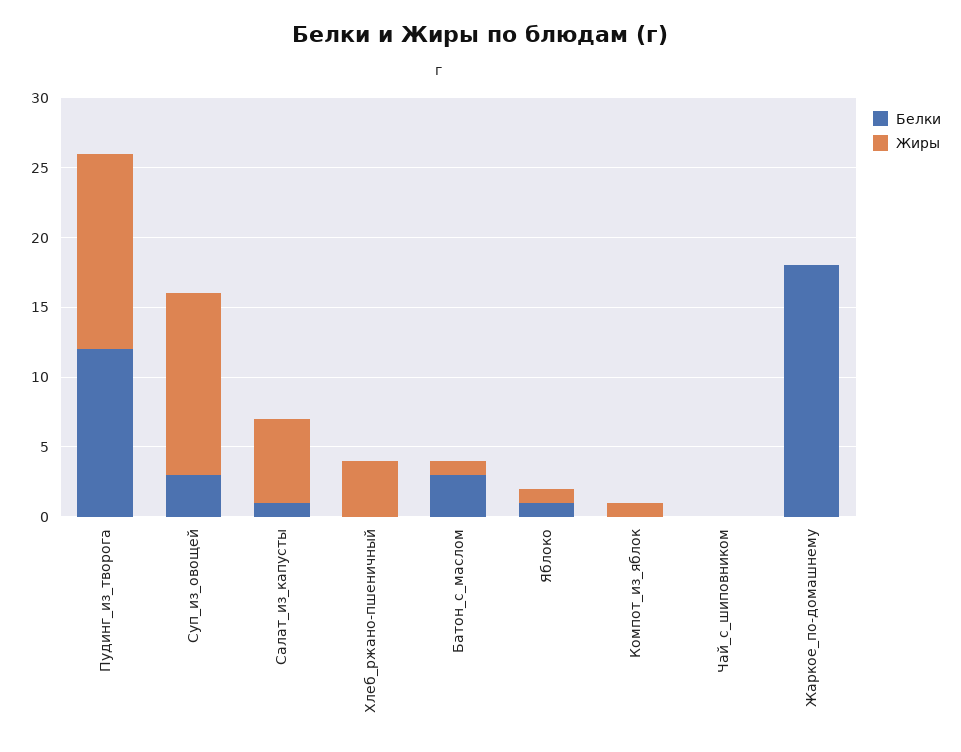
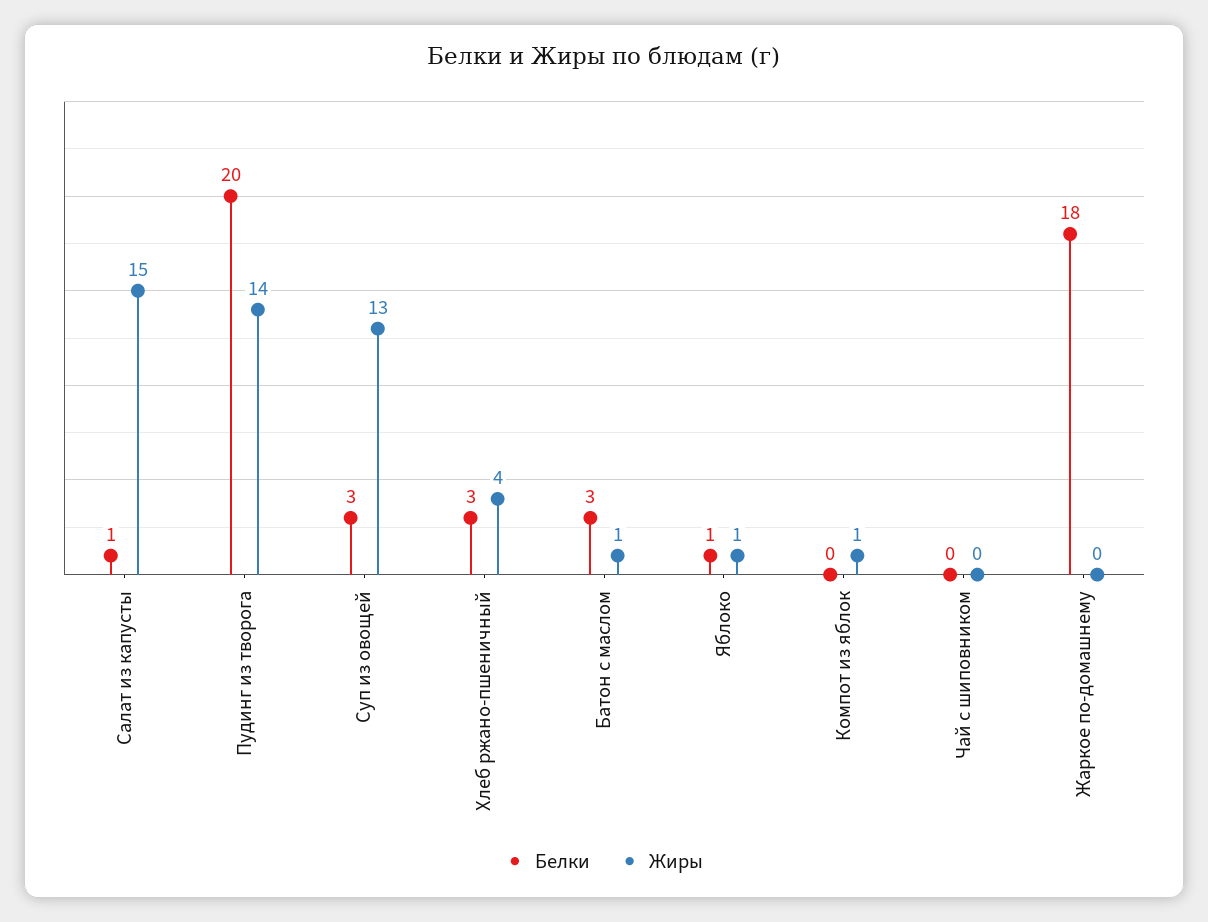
Белки, Пудинг_из_творога: 12 -> 20
Жиры, Салат_из_капусты: 6 -> 15
Белки, Хлеб_ржано-пшеничный: 0 -> 3

